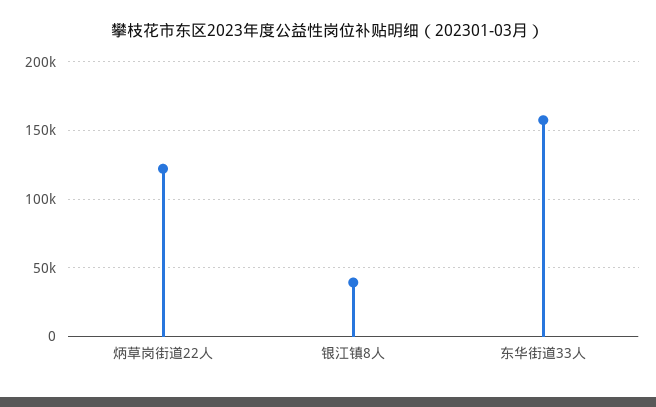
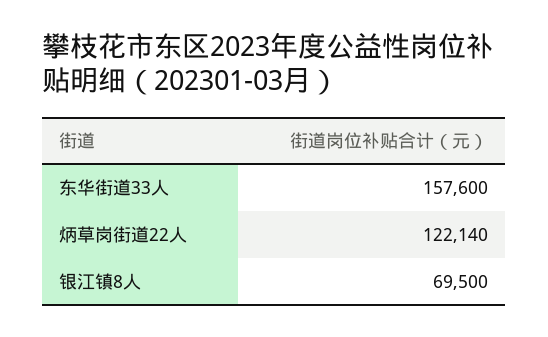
银江镇8人: 40000 -> 69500

